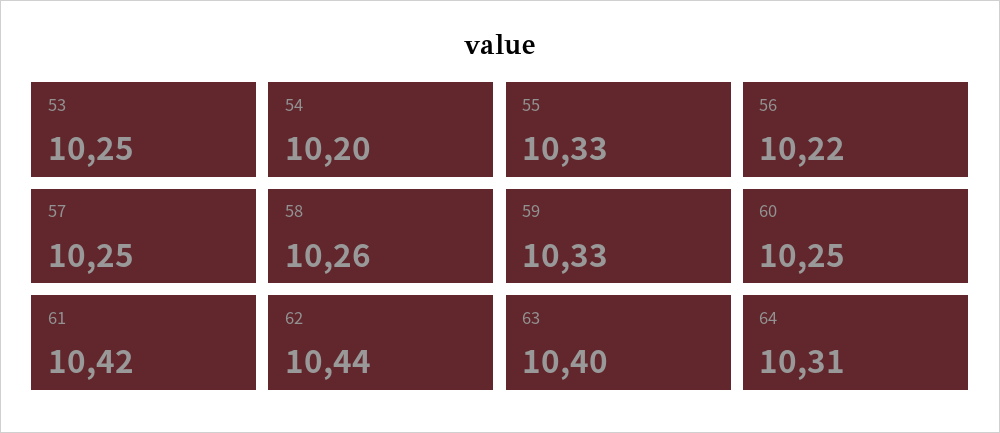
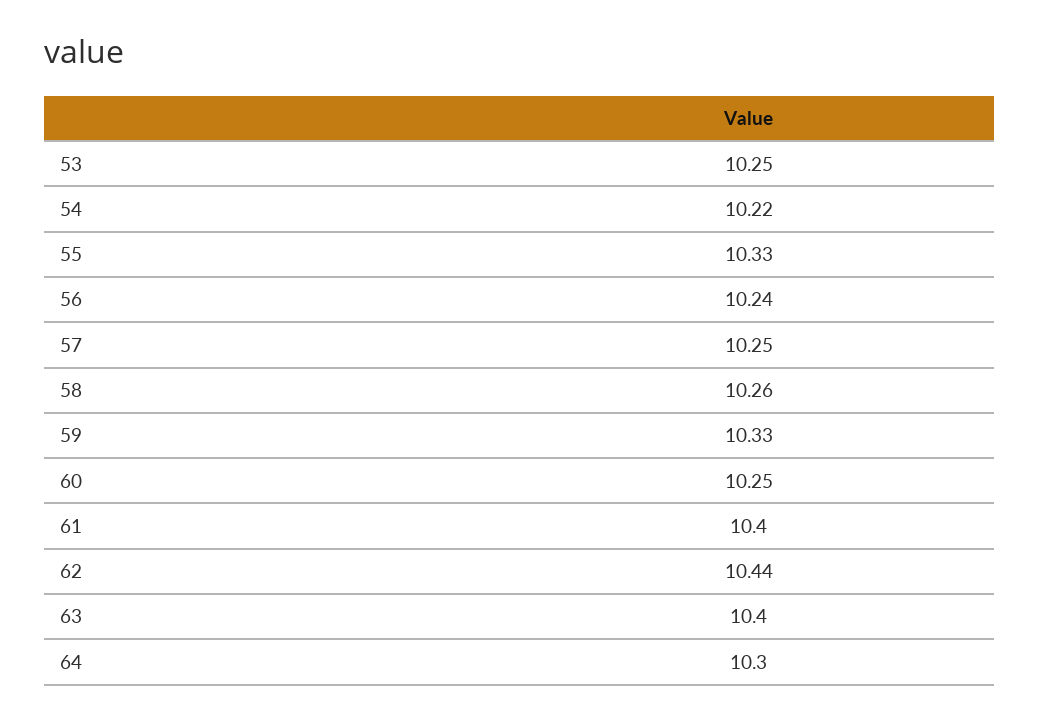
54: 10.2 -> 10.22
56: 10.22 -> 10.24
61: 10.42 -> 10.4
64: 10.31 -> 10.3

